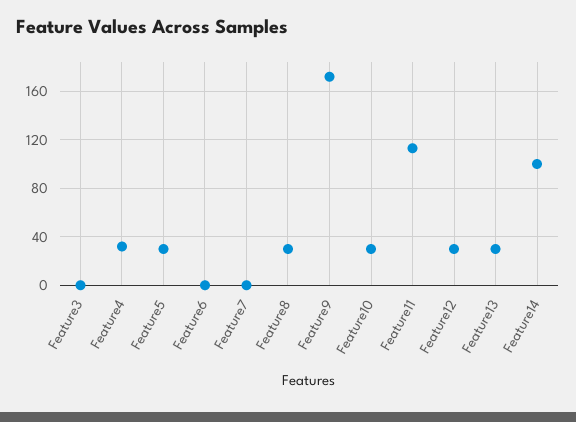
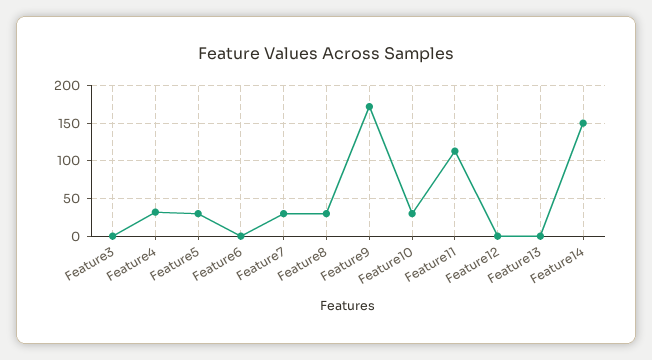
Feature7: 0 -> 30
Feature12: 30 -> 0
Feature13: 30 -> 0
Feature14: 100 -> 150

